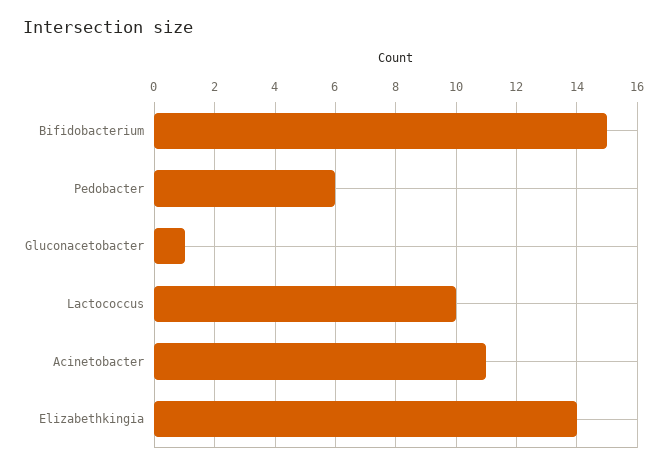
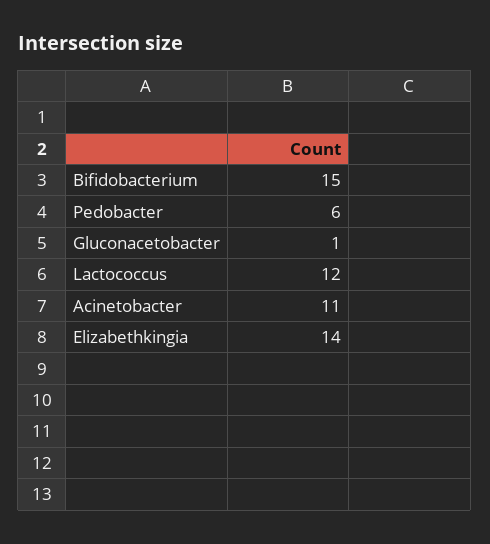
Lactococcus: 10 -> 12

